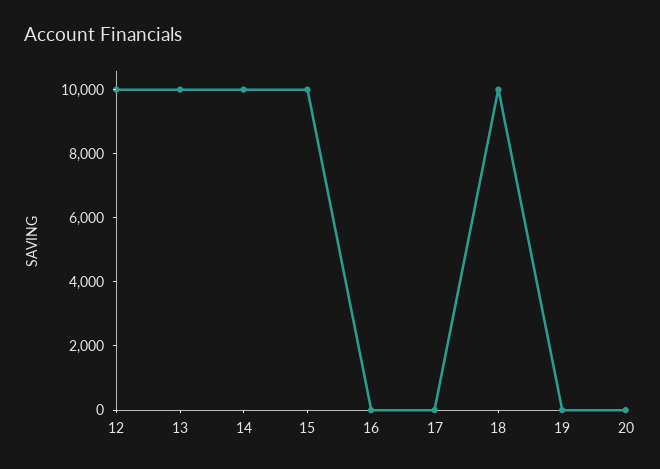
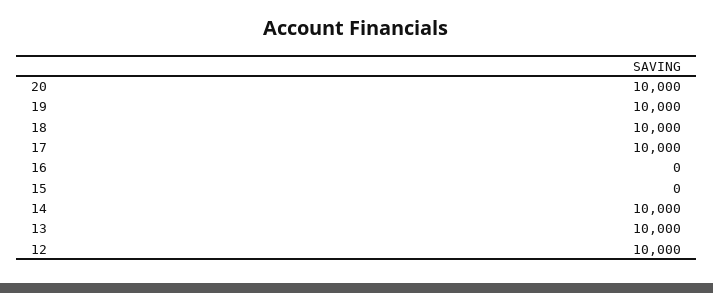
15: 10000 -> 0
17: 0 -> 10000
19: 0 -> 10000
20: 0 -> 10000

